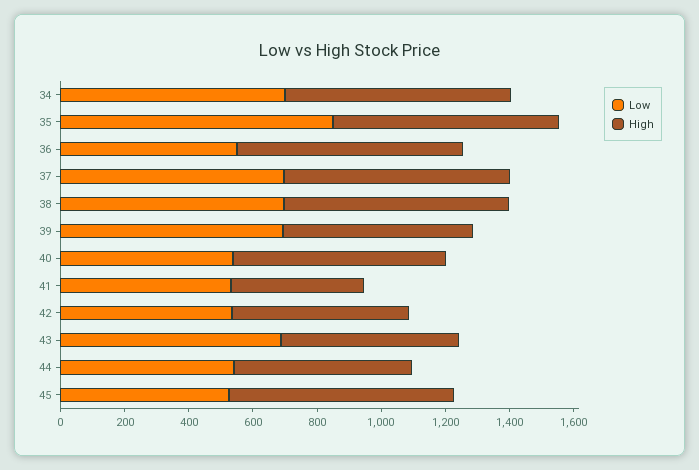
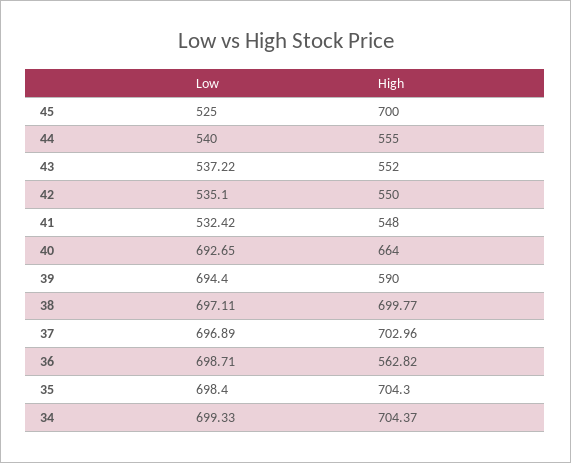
Low, 35: 850 -> 698.4
Low, 36: 550 -> 698.71
High, 36: 700 -> 562.82
Low, 40: 550 -> 692.65
High, 41: 400 -> 548
Low, 43: 700 -> 537.22

